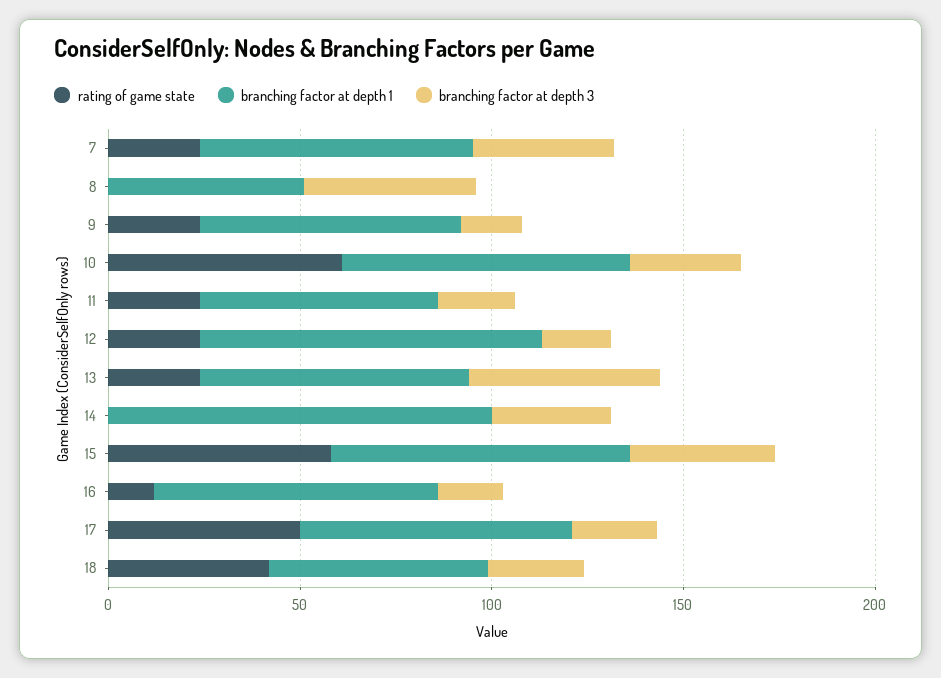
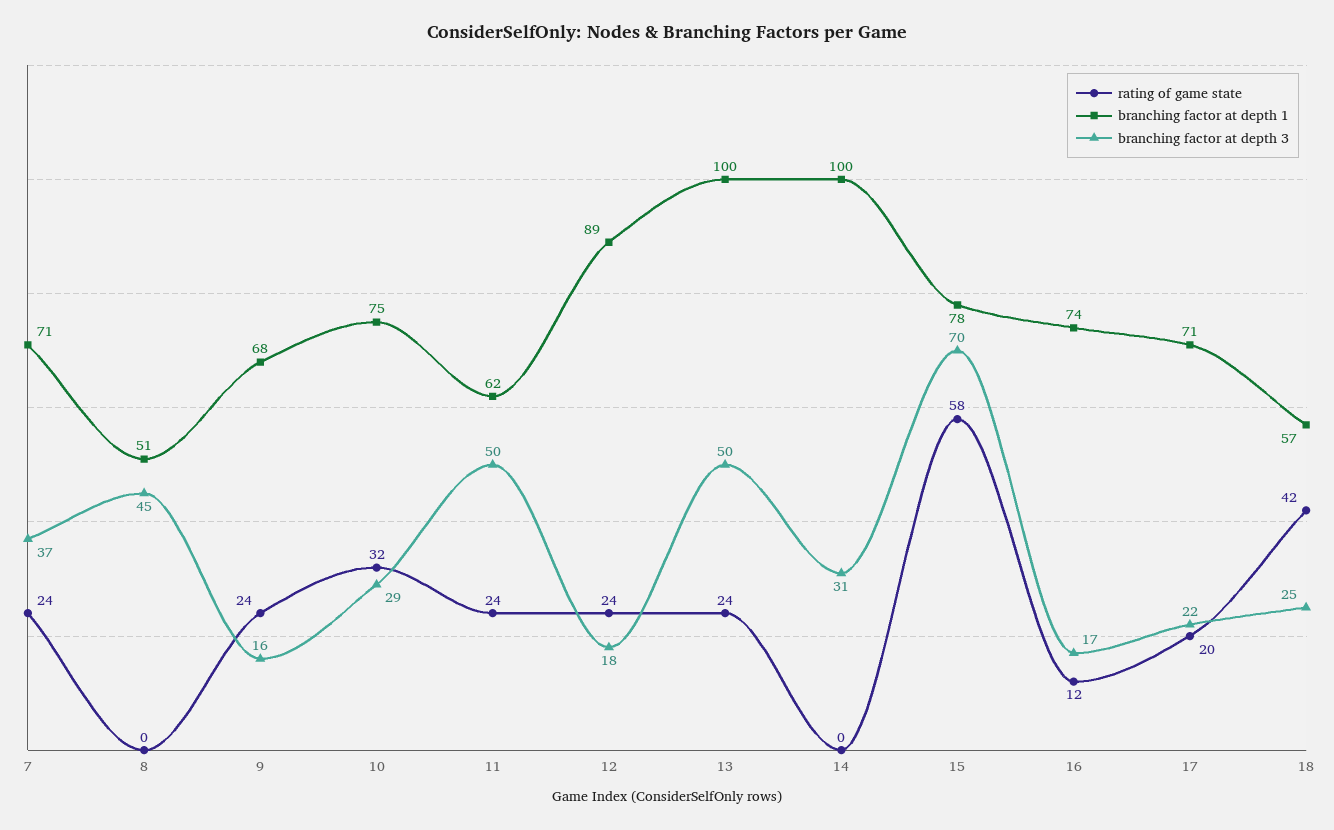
rating of game state, 10: 60 -> 32
branching factor at depth 3, 11: 20 -> 50
branching factor at depth 1, 13: 70 -> 100
branching factor at depth 3, 15: 40 -> 70
rating of game state, 17: 50 -> 20

